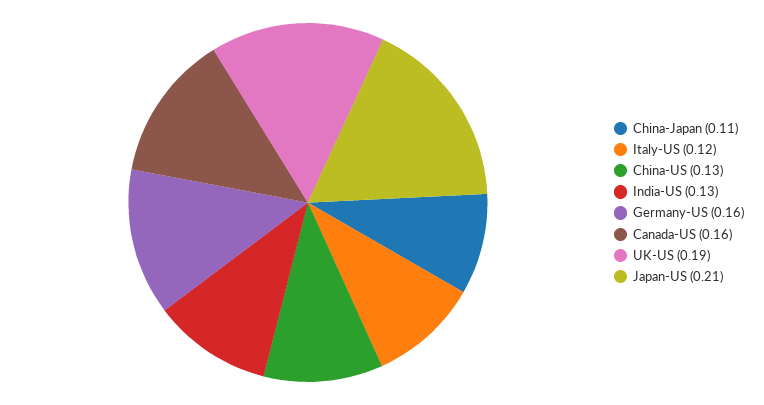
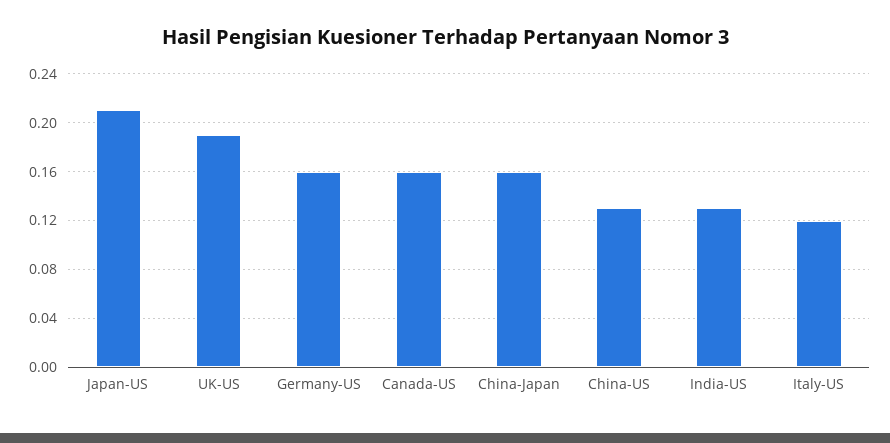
China-Japan: 0.11 -> 0.16

